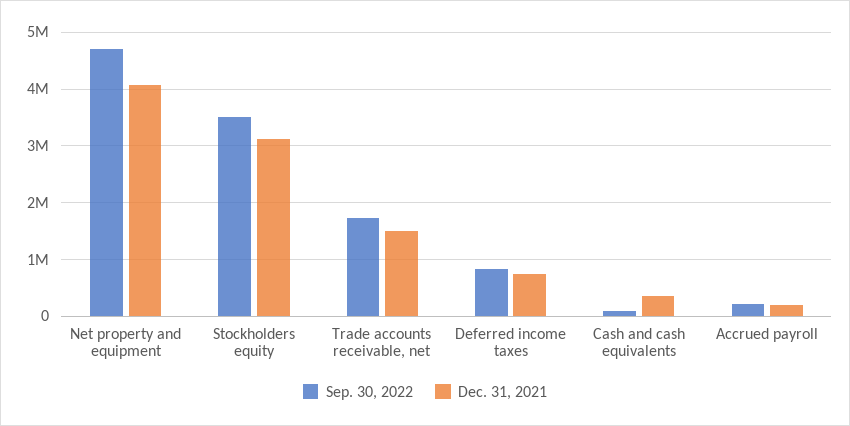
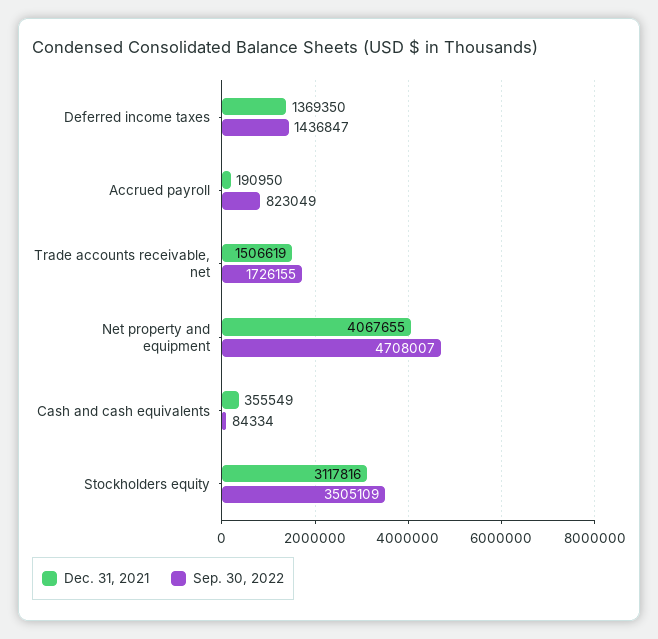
Sep. 30, 2022, Deferred income taxes: 800000 -> 1436847
Dec. 31, 2021, Deferred income taxes: 800000 -> 1369350
Sep. 30, 2022, Accrued payroll: 200000 -> 823049

